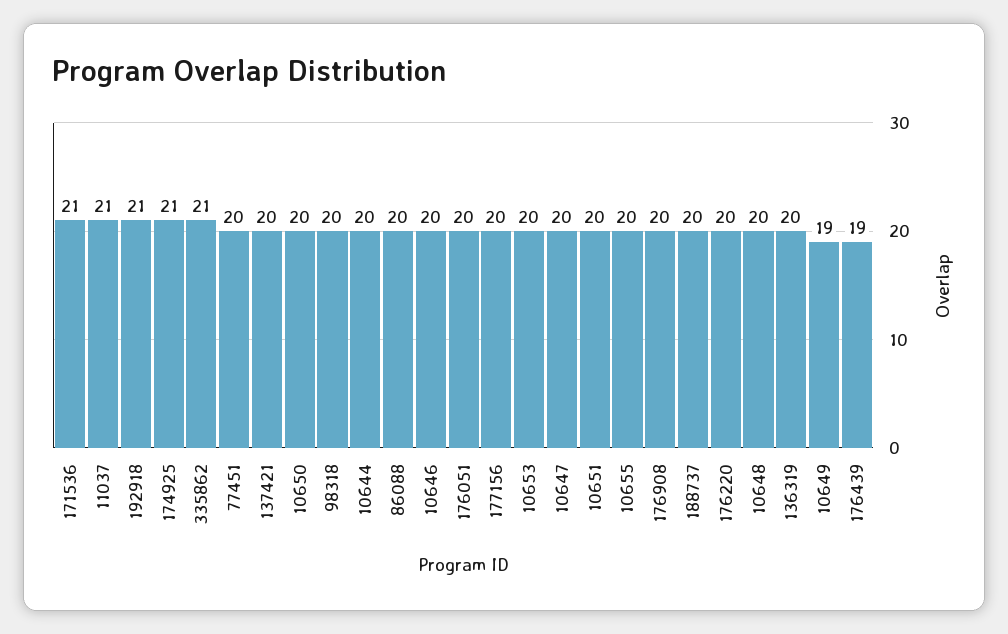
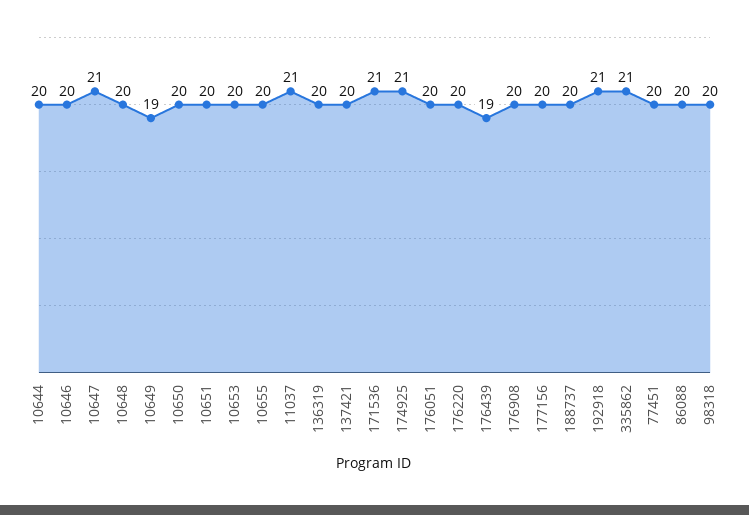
10647: 20 -> 21

